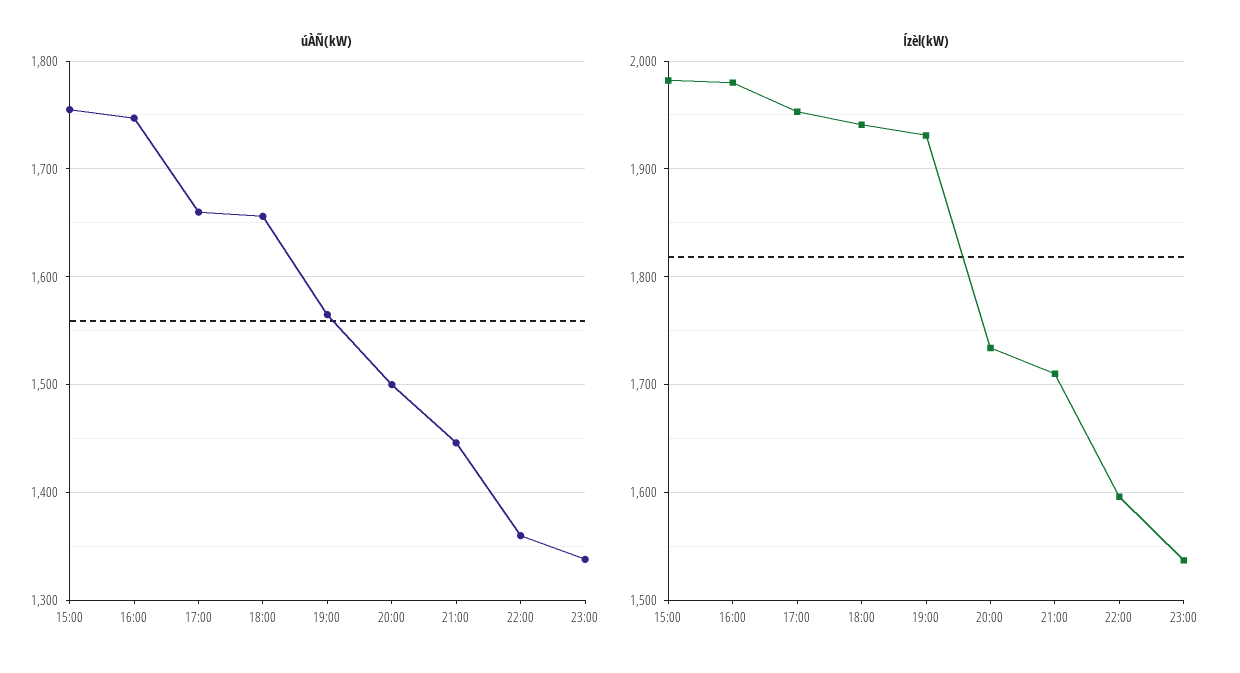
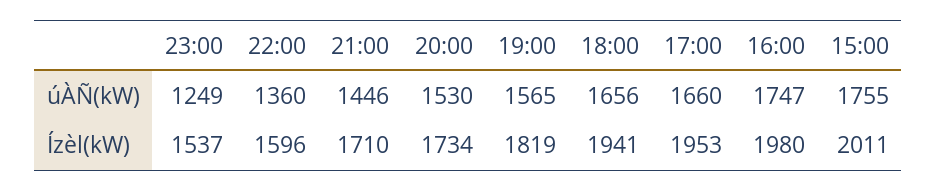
úÀÑ(kW), 20:00: 1500 -> 1530
úÀÑ(kW), 23:00: 1340 -> 1249
Ízèl(kW), 15:00: 1980 -> 2011
Ízèl(kW), 19:00: 1930 -> 1819

